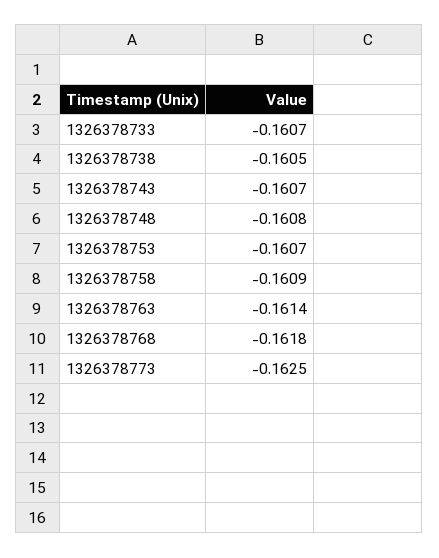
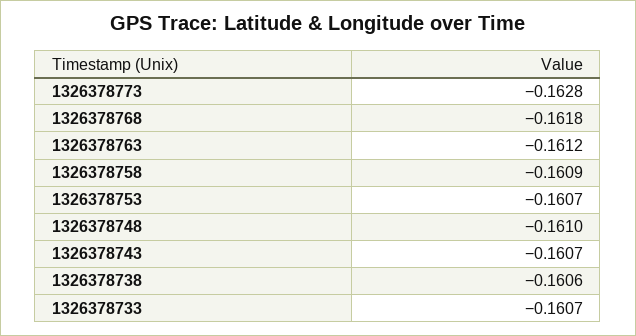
1326378738: -0.1605 -> -0.1606
1326378748: -0.1608 -> -0.161
1326378763: -0.1614 -> -0.1612
1326378773: -0.1625 -> -0.1628

